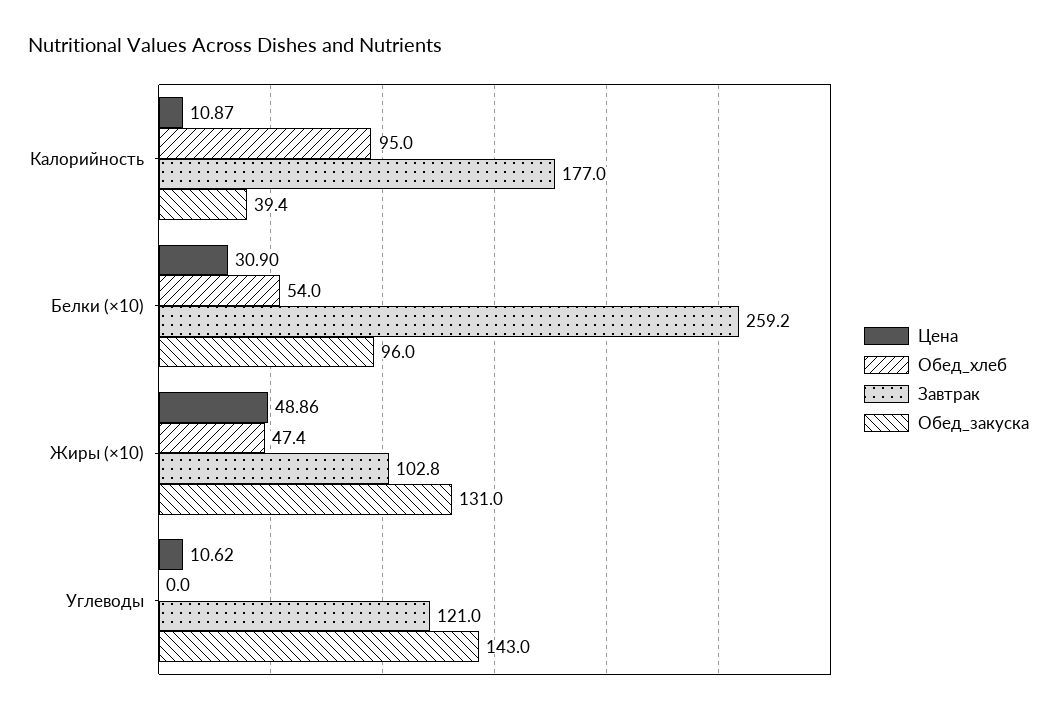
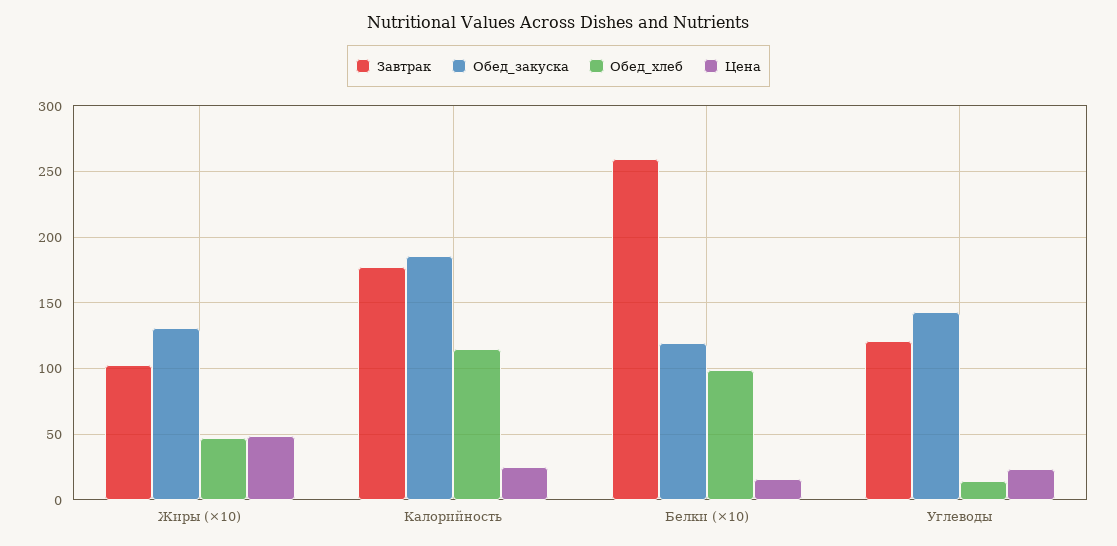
Цена, Калорийность: 10.87 -> 25
Обед_хлеб, Калорийность: 95 -> 115
Обед_закуска, Калорийность: 39.4 -> 185
Цена, Белки (×10): 30.9 -> 15
Обед_хлеб, Белки (×10): 54 -> 100
Обед_закуска, Белки (×10): 96 -> 120
Цена, Углеводы: 10.62 -> 25
Обед_хлеб, Углеводы: 0 -> 15

